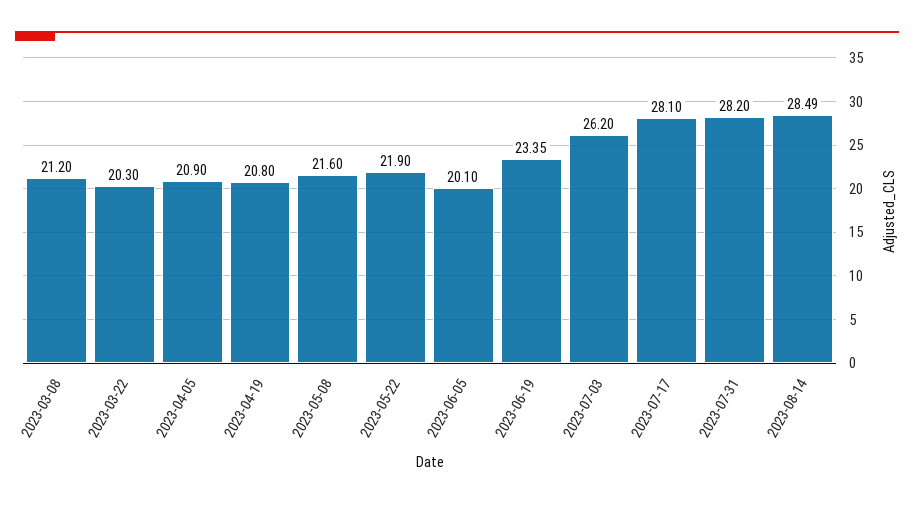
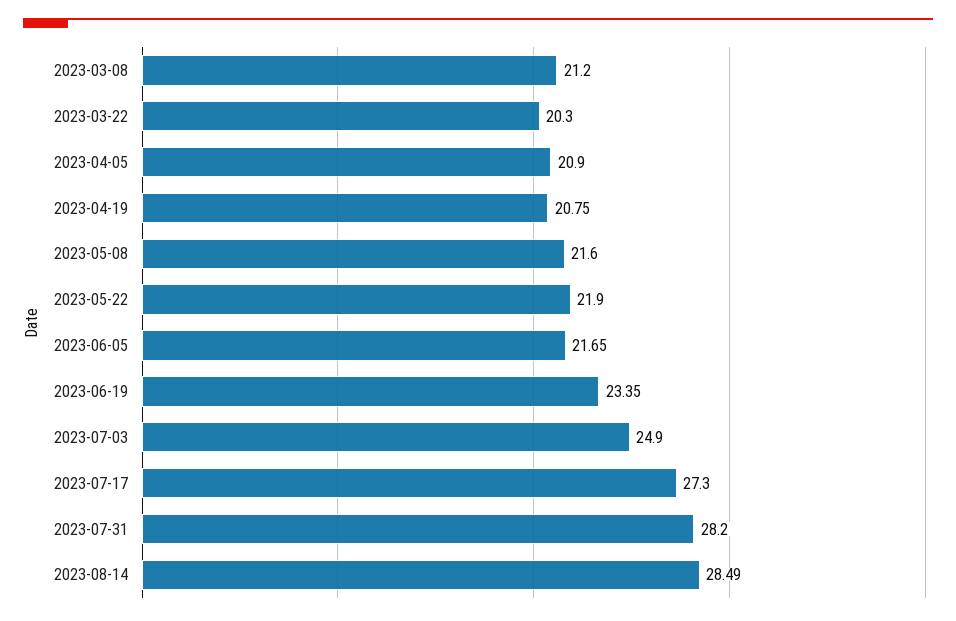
2023-04-19: 20.8 -> 20.75
2023-06-05: 20.1 -> 21.65
2023-07-03: 26.2 -> 24.9
2023-07-17: 28.1 -> 27.3

